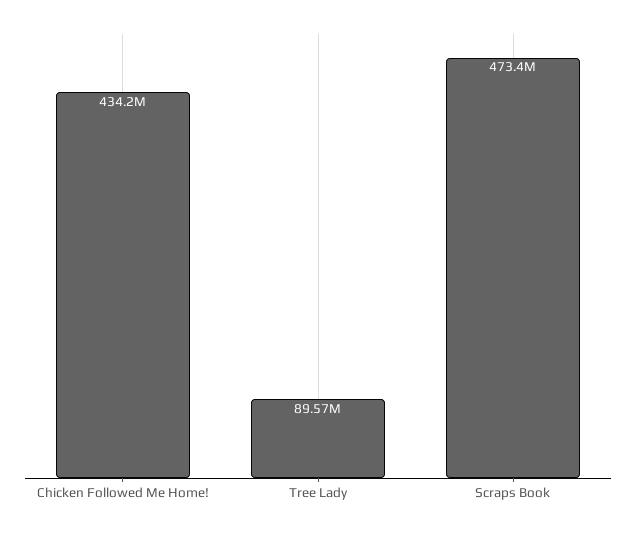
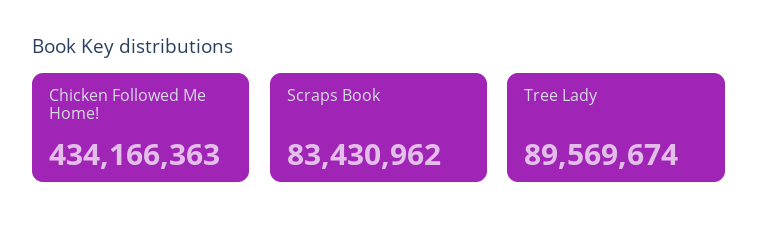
Scraps Book: 473400000 -> 83430962

